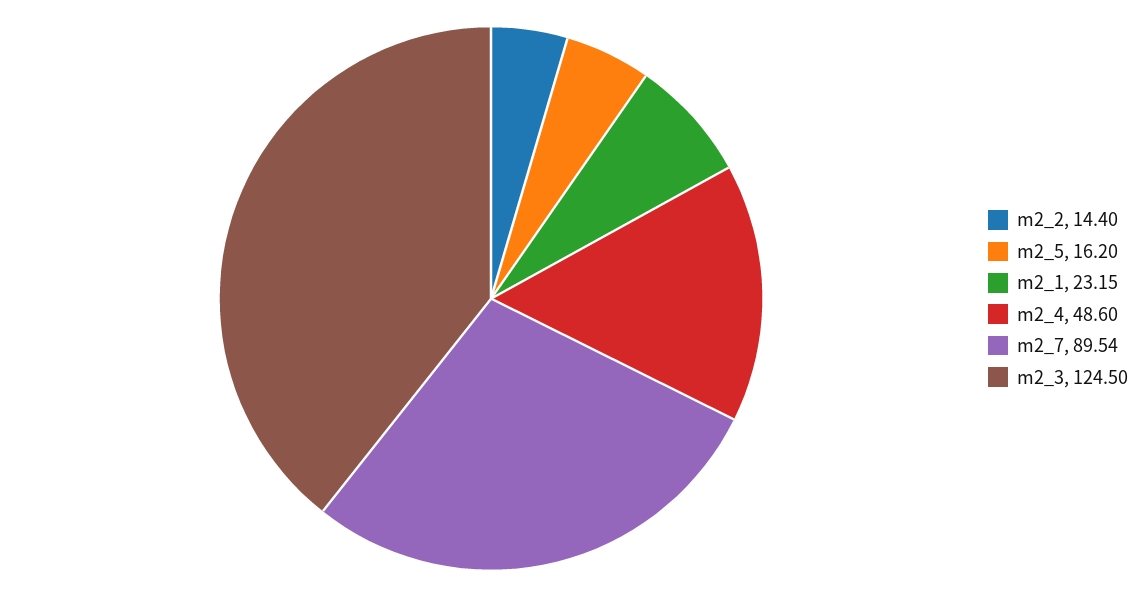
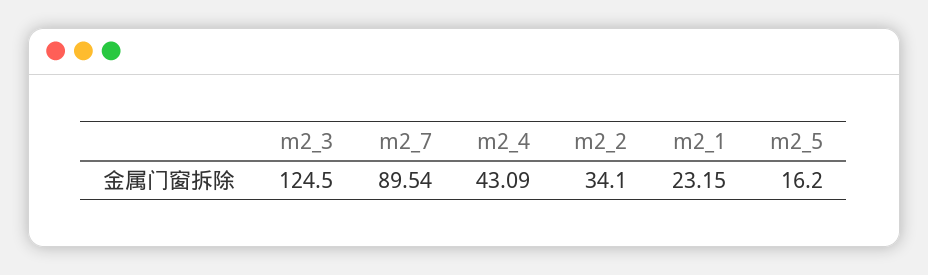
m2_2: 14.4 -> 34.1
m2_4: 48.6 -> 43.09

